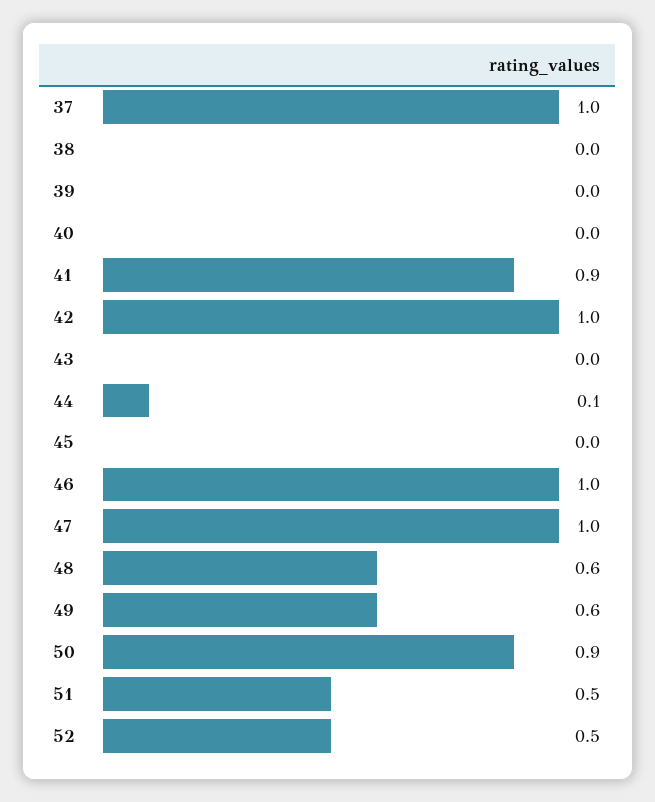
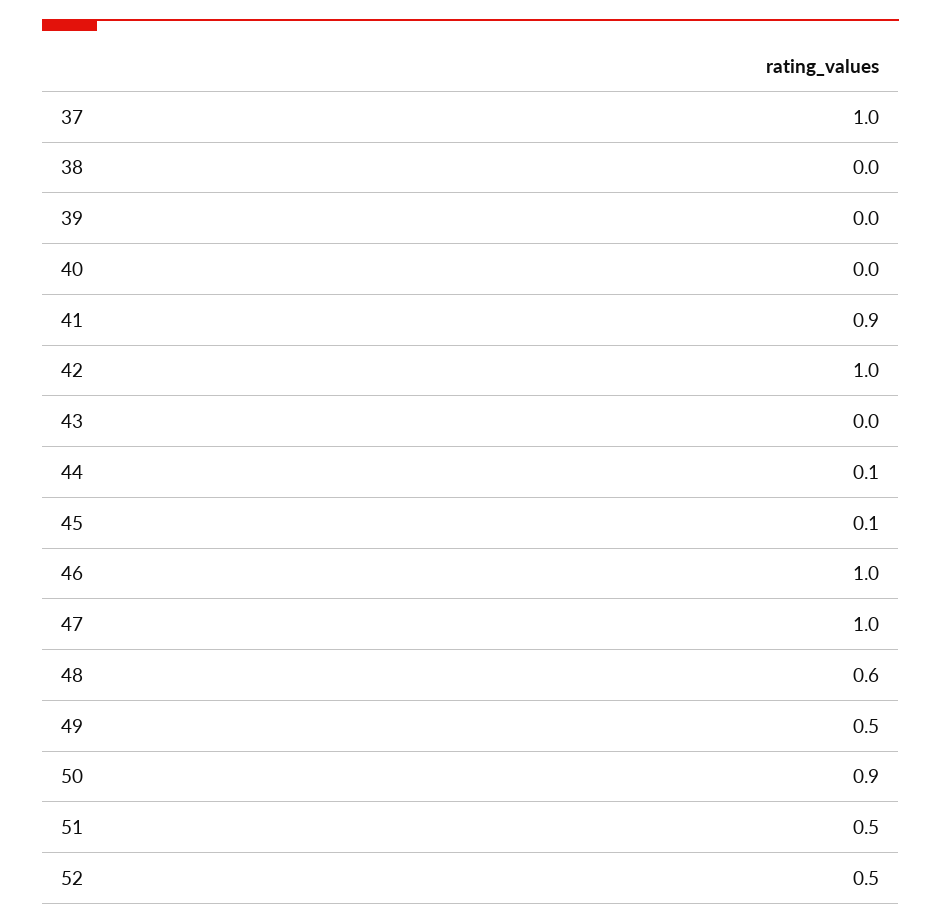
45: 0 -> 0.1
49: 0.6 -> 0.5

